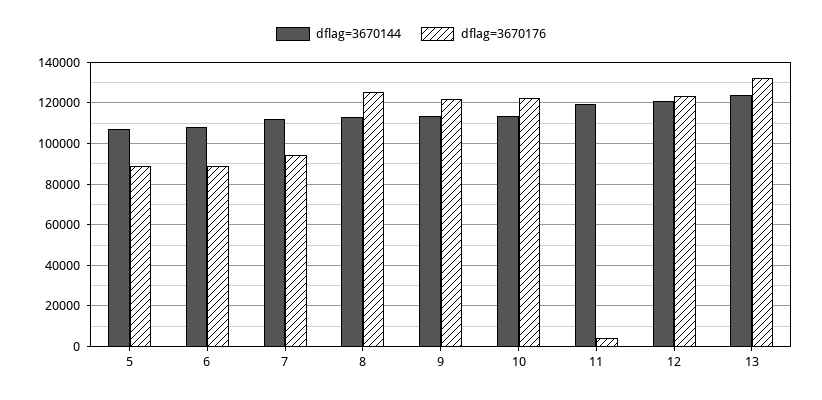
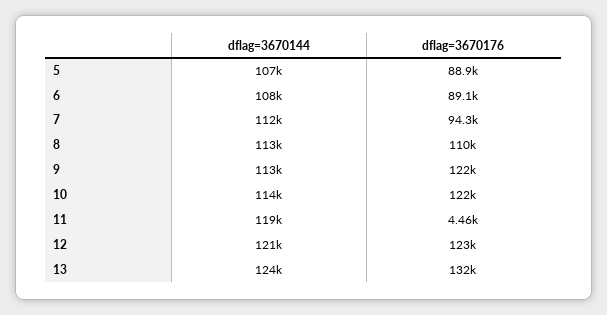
dflag=3670176, 8: 125000 -> 110000

